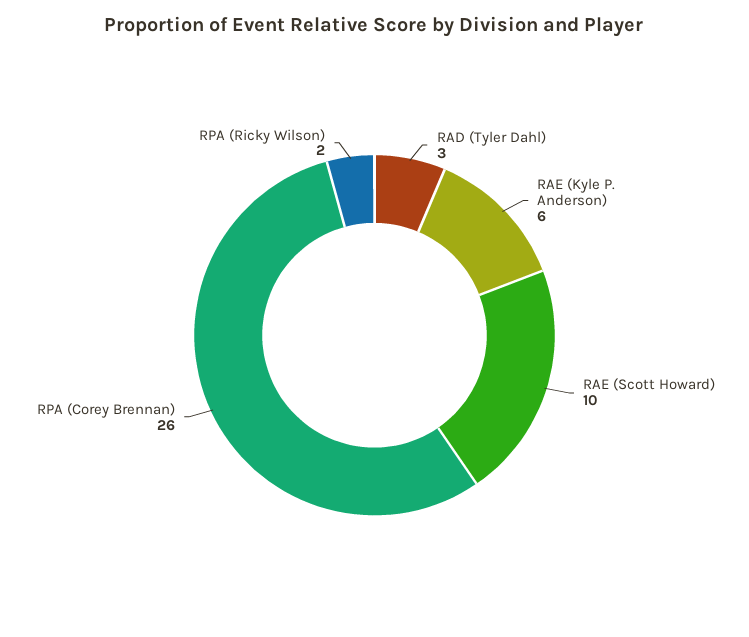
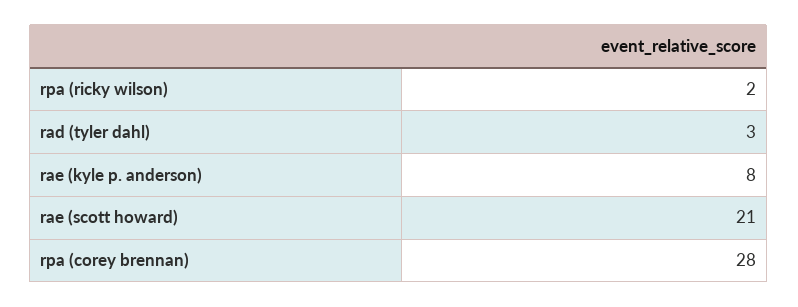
RAE (Kyle P. Anderson): 6 -> 8
RAE (Scott Howard): 10 -> 21
RPA (Corey Brennan): 26 -> 28

